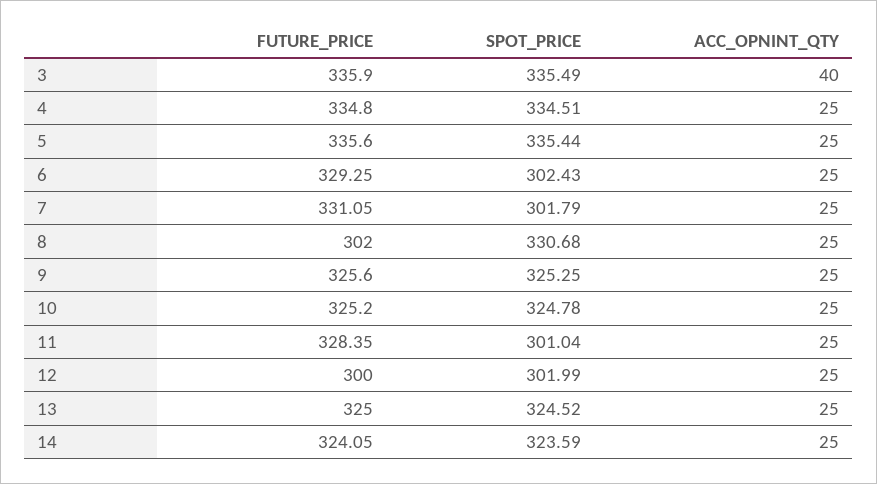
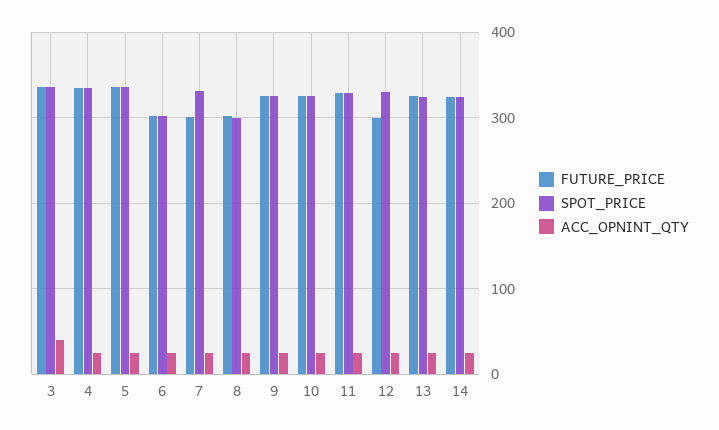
FUTURE_PRICE, 6: 329.25 -> 300
FUTURE_PRICE, 7: 331.05 -> 300
SPOT_PRICE, 7: 301.79 -> 330
SPOT_PRICE, 8: 330.68 -> 300
SPOT_PRICE, 11: 301.04 -> 330
SPOT_PRICE, 12: 301.99 -> 330

